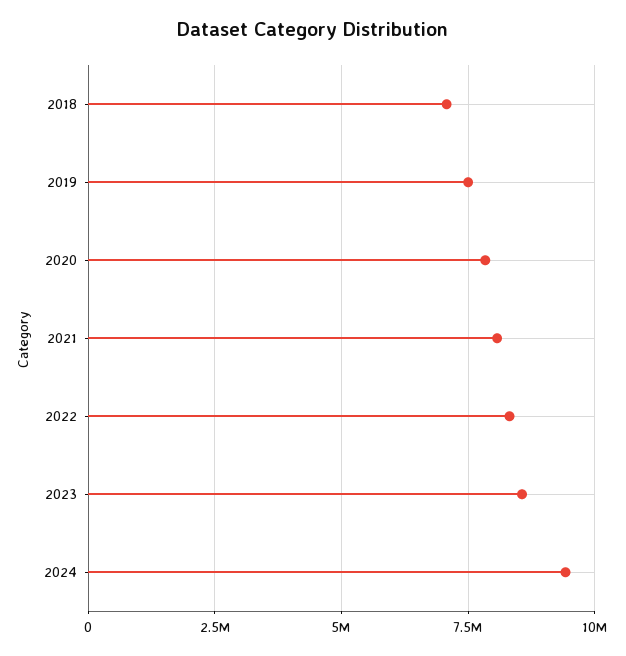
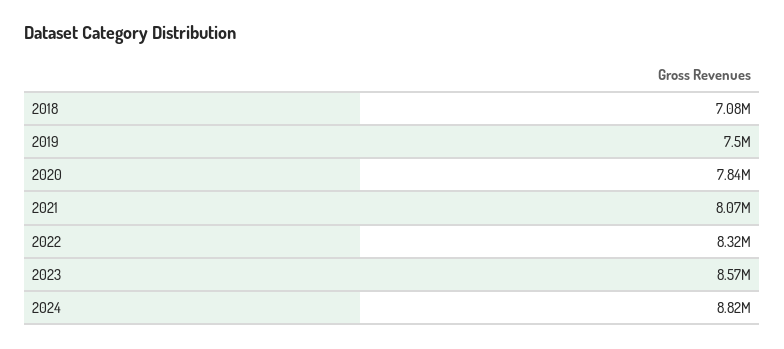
2024: 9500000 -> 8820000

